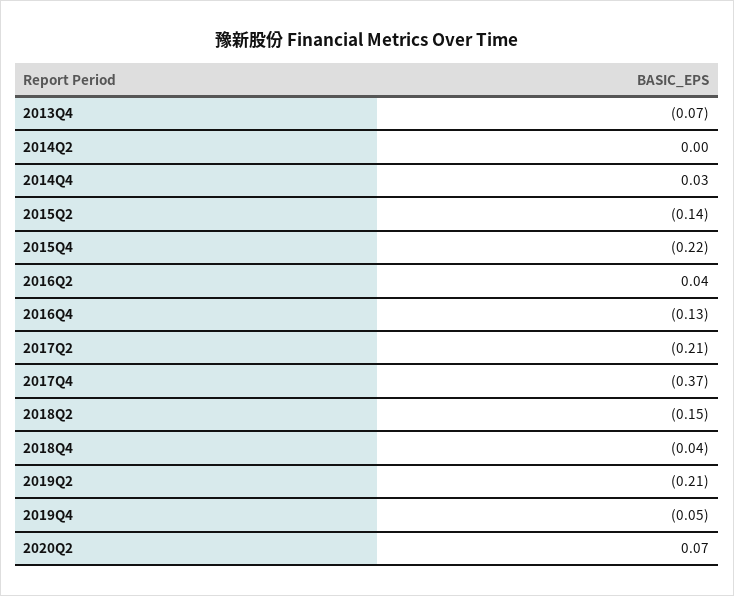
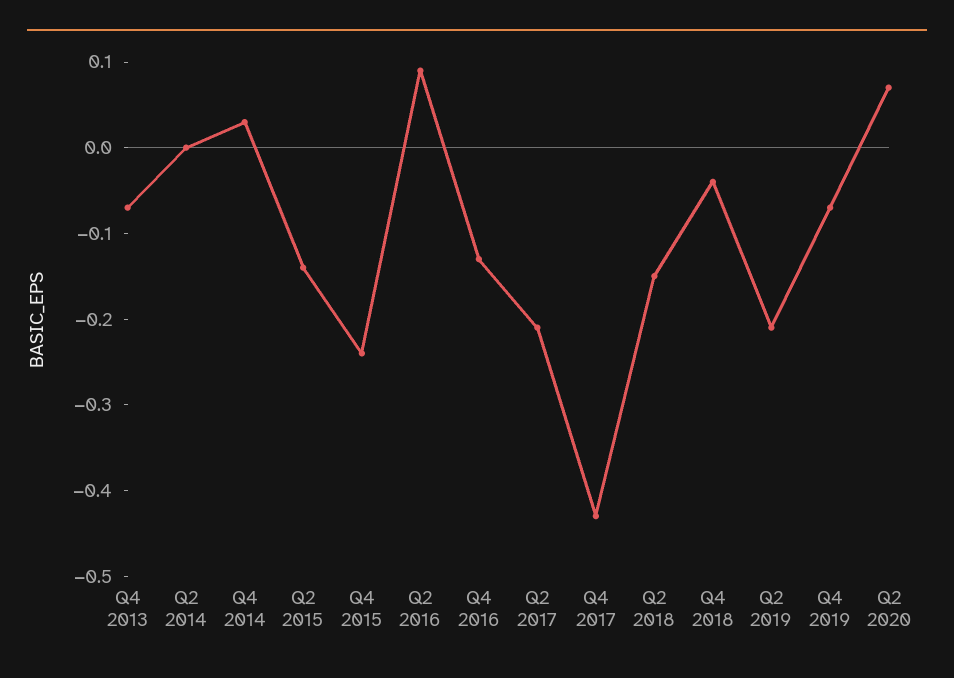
2015Q4: -0.22 -> -0.24
2016Q2: 0.04 -> 0.09
2017Q4: -0.37 -> -0.43
2019Q4: -0.05 -> -0.07

